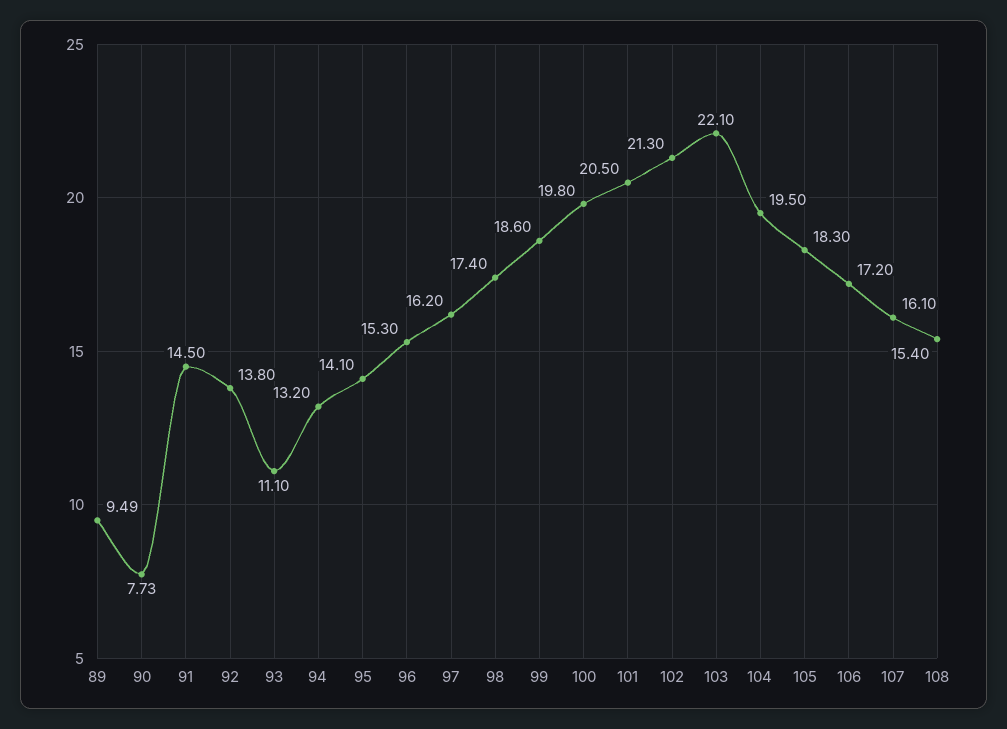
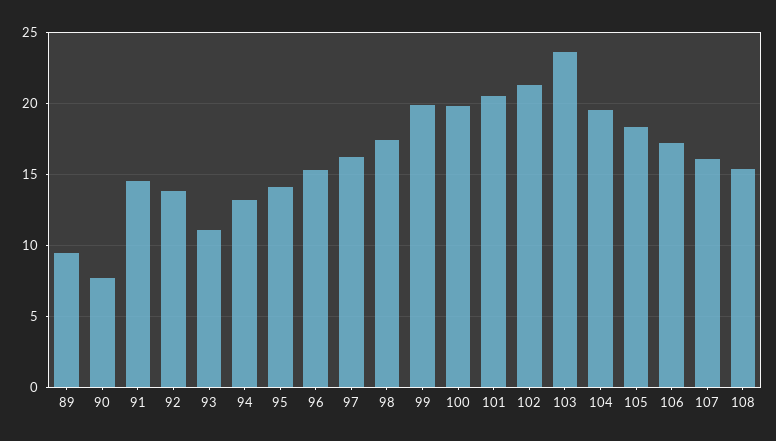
99: 18.6 -> 20
103: 22.1 -> 23.5

